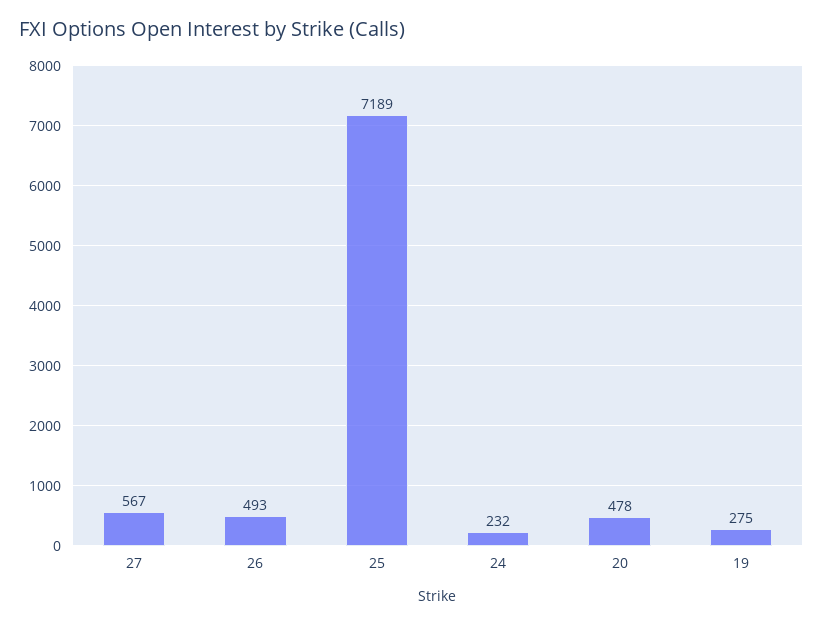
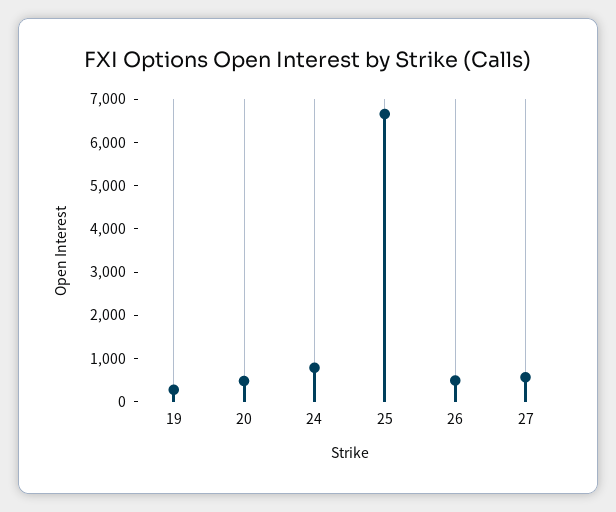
25: 7189 -> 6600
24: 232 -> 800

